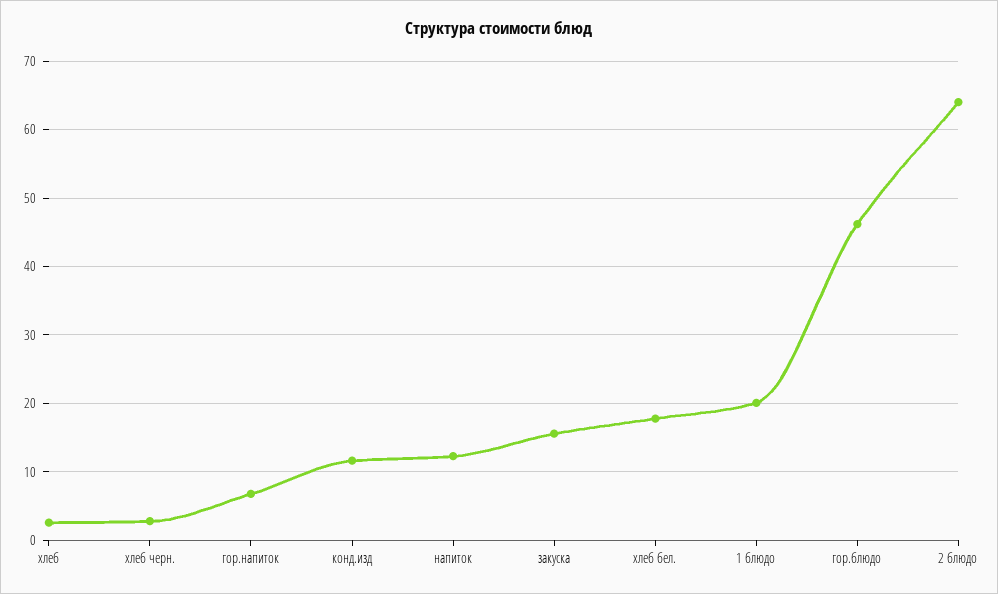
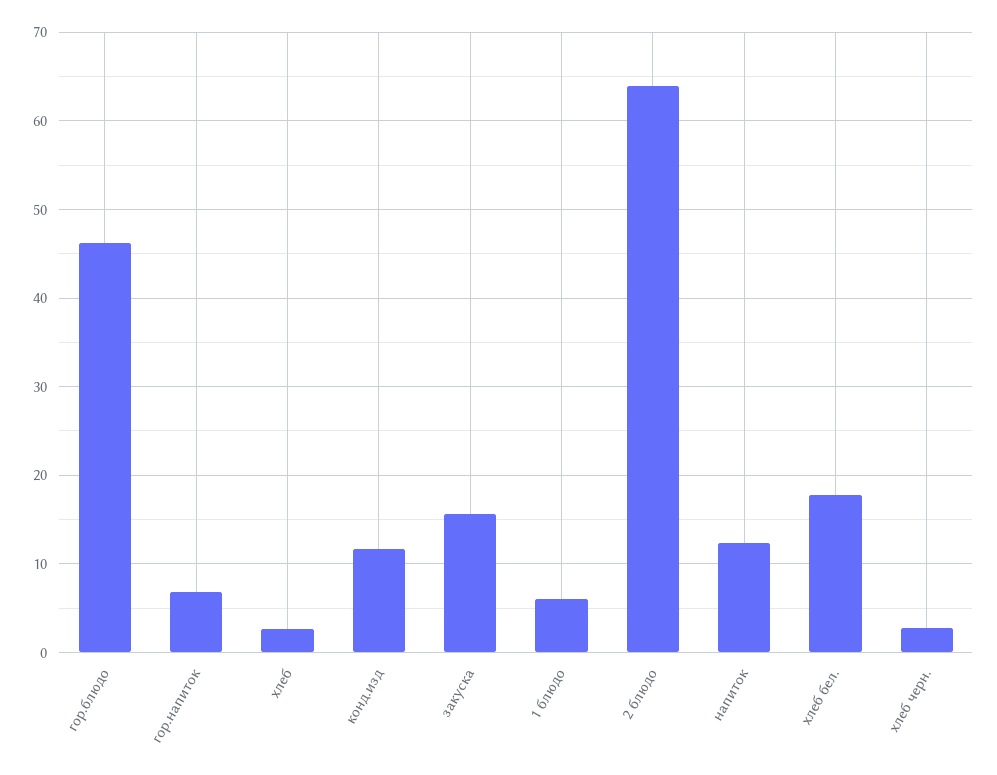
1 блюдо: 20 -> 6

